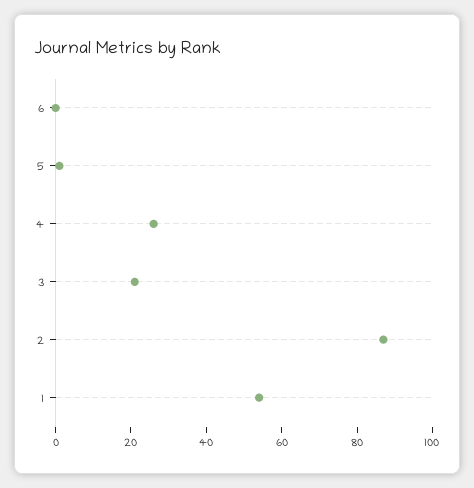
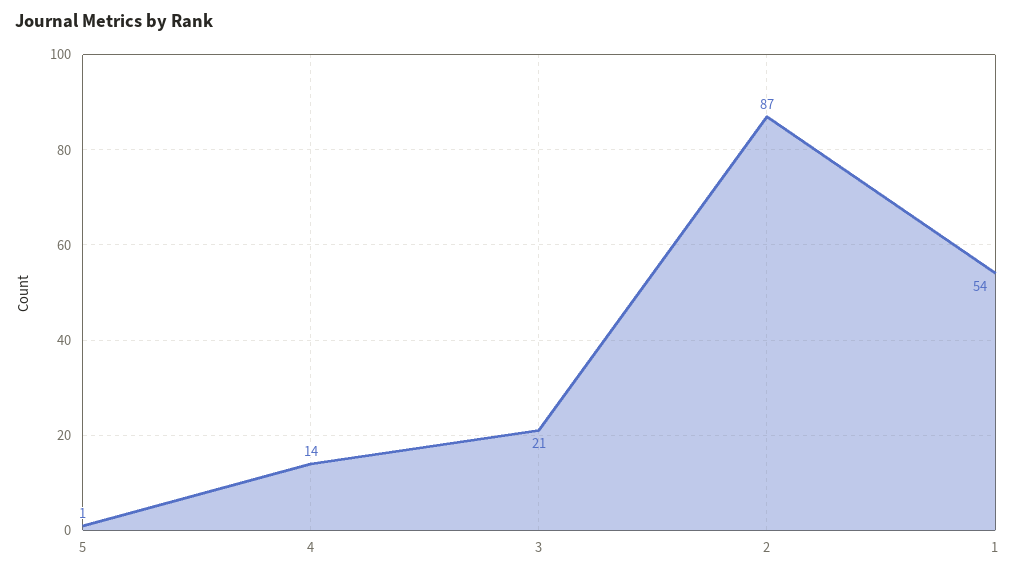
6: 0 -> none
4: 25 -> 14

